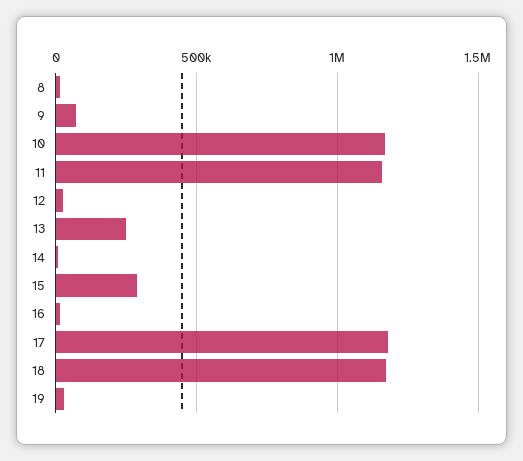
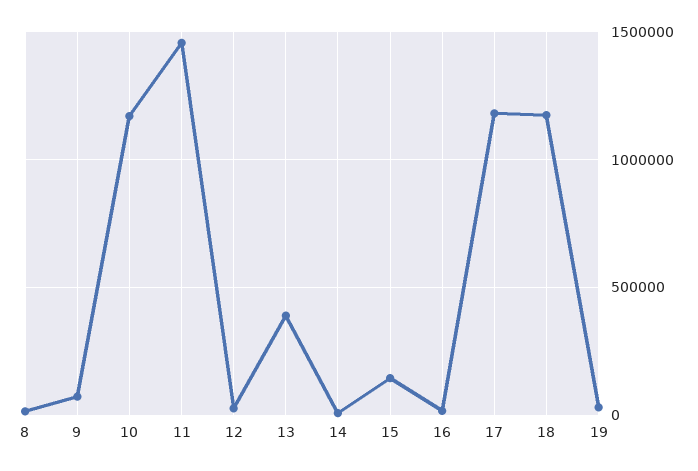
11: 1150000 -> 1450000
13: 250000 -> 400000
15: 300000 -> 150000

